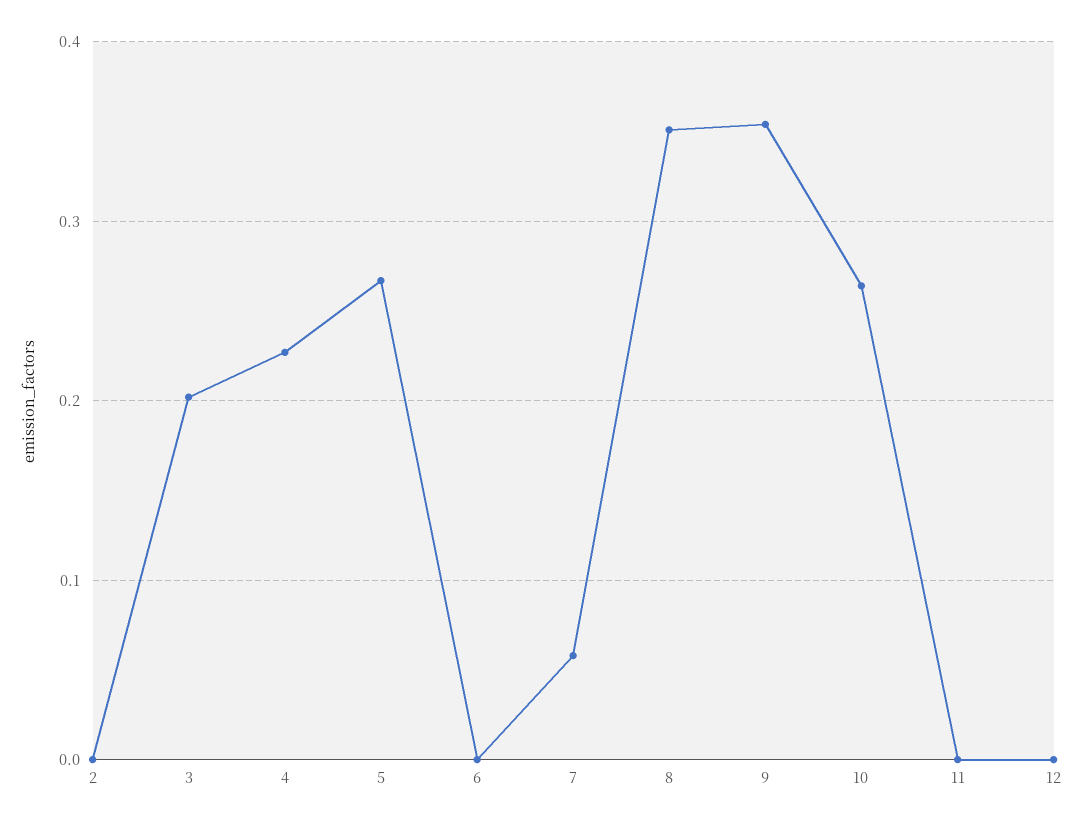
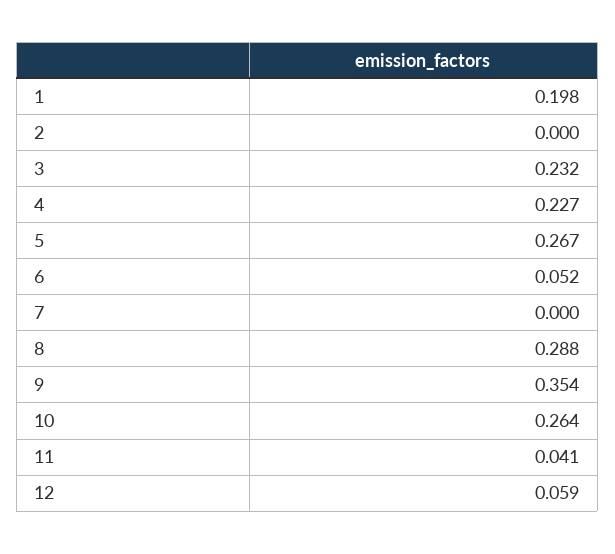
3: 0.2 -> 0.232
6: 0 -> 0.052
7: 0.06 -> 0
8: 0.35 -> 0.288
11: 0 -> 0.041
12: 0 -> 0.059
1: none -> 0.198

